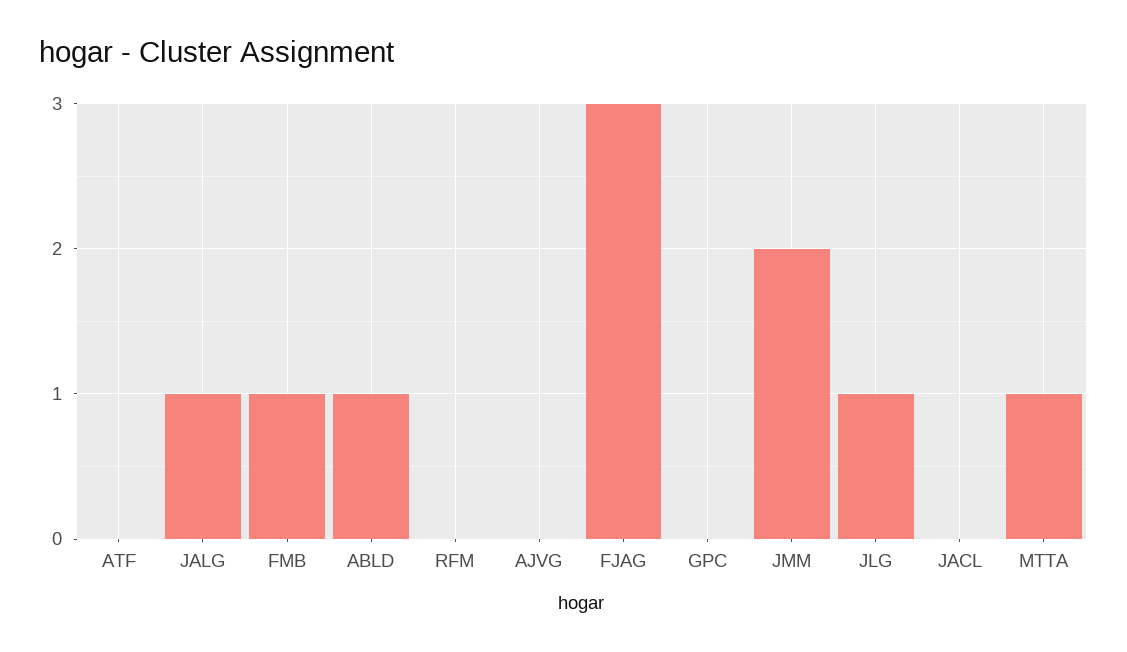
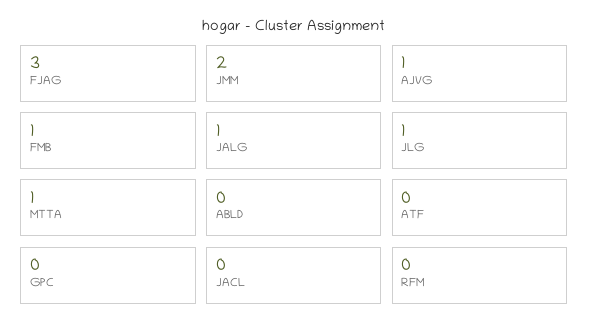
ABLD: 1 -> 0
AJVG: 0 -> 1

